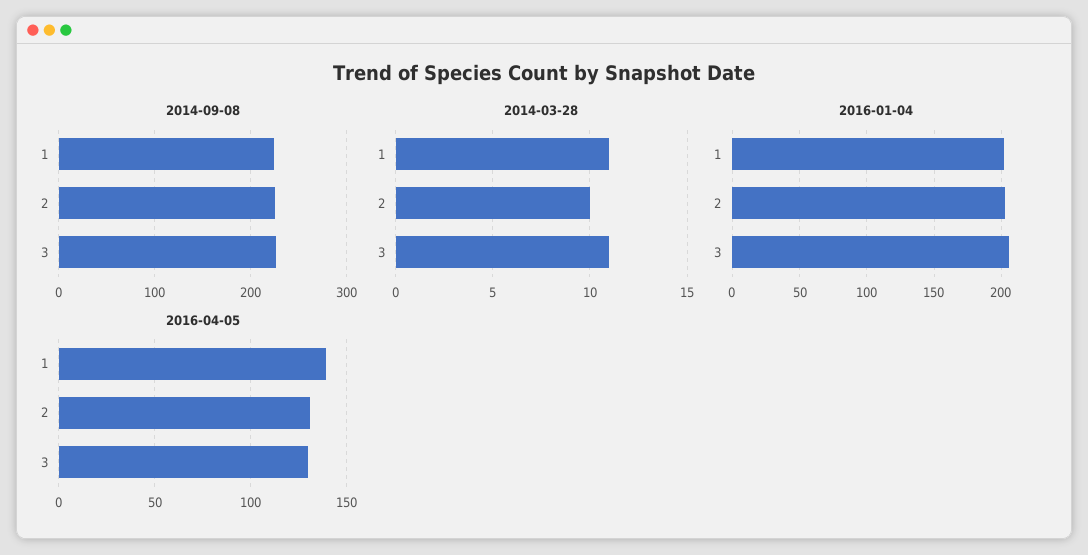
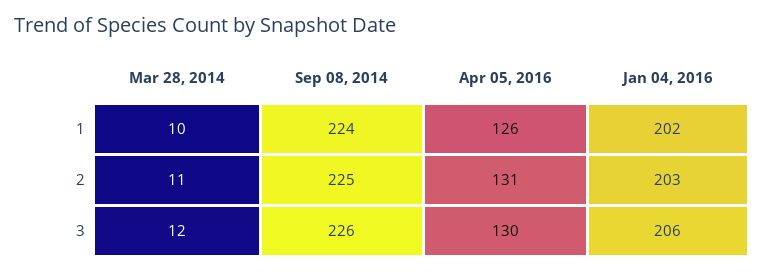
2014-03-28, 1: 11 -> 10
2014-03-28, 2: 10 -> 11
2014-03-28, 3: 11 -> 12
2016-04-05, 1: 140 -> 126

